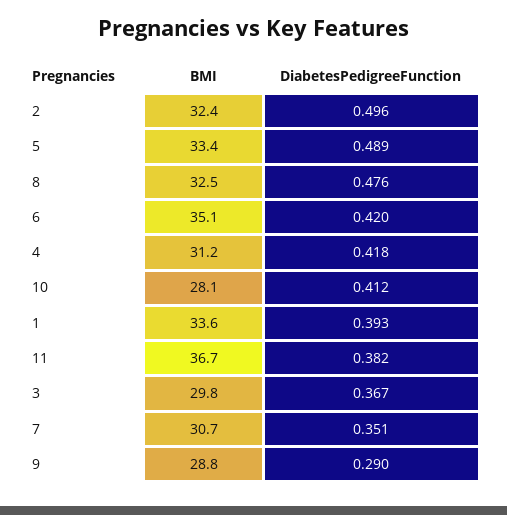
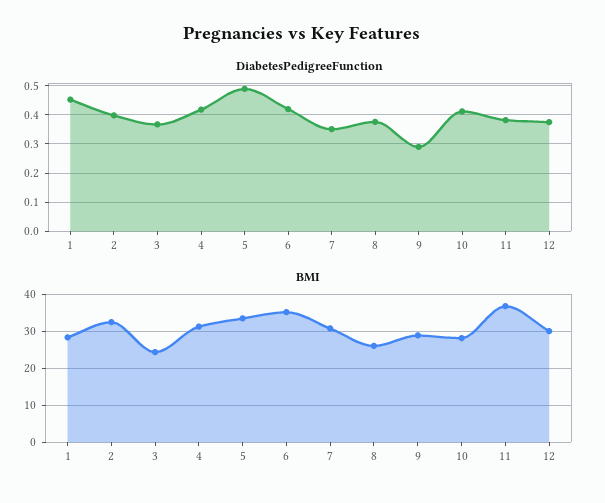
DiabetesPedigreeFunction, 2: 0.496 -> 0.4
BMI, 8: 32.5 -> 26
DiabetesPedigreeFunction, 8: 0.476 -> 0.375
BMI, 1: 33.6 -> 28
DiabetesPedigreeFunction, 1: 0.393 -> 0.45
BMI, 3: 29.8 -> 24
DiabetesPedigreeFunction, 12: none -> 0.375
BMI, 12: none -> 30

